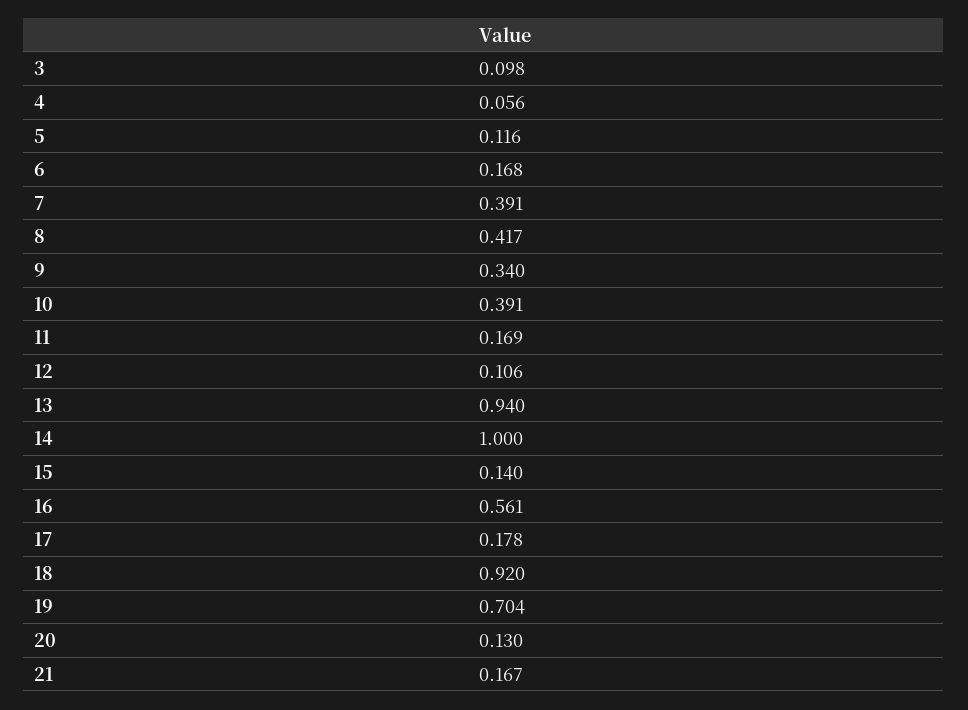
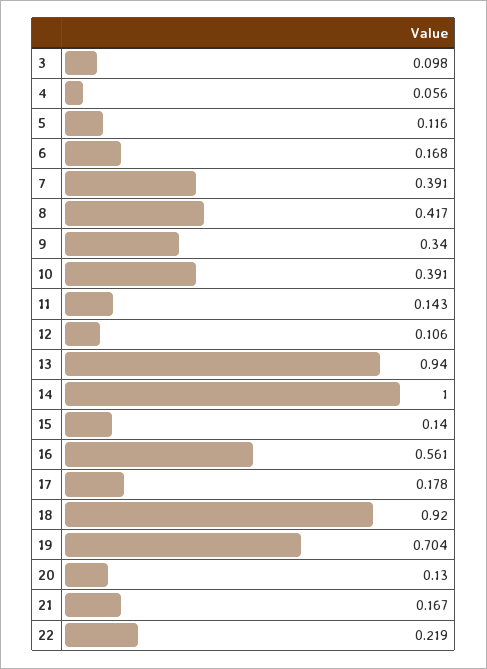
11: 0.169 -> 0.143
22: none -> 0.219

